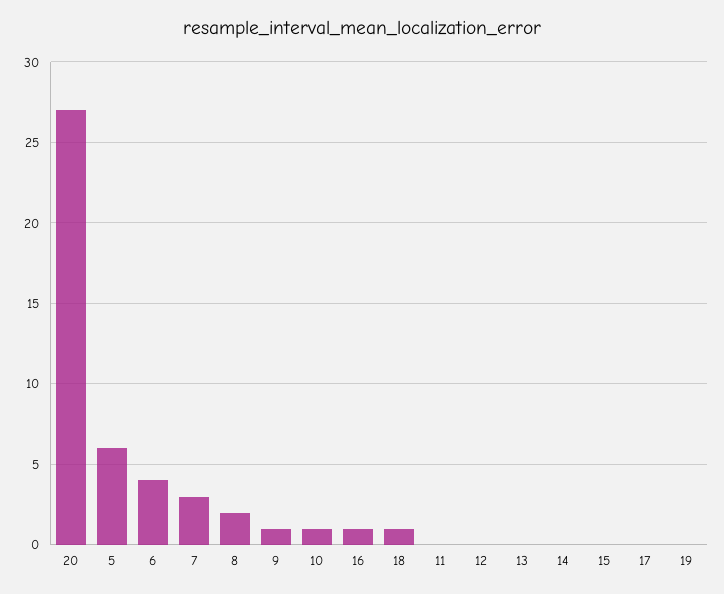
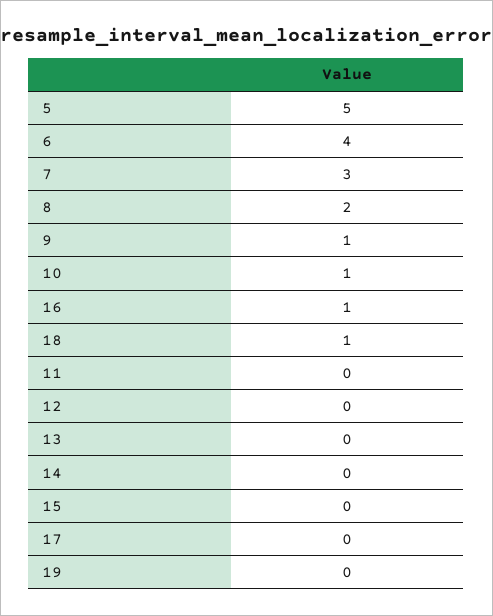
20: 27 -> none
5: 6 -> 5

